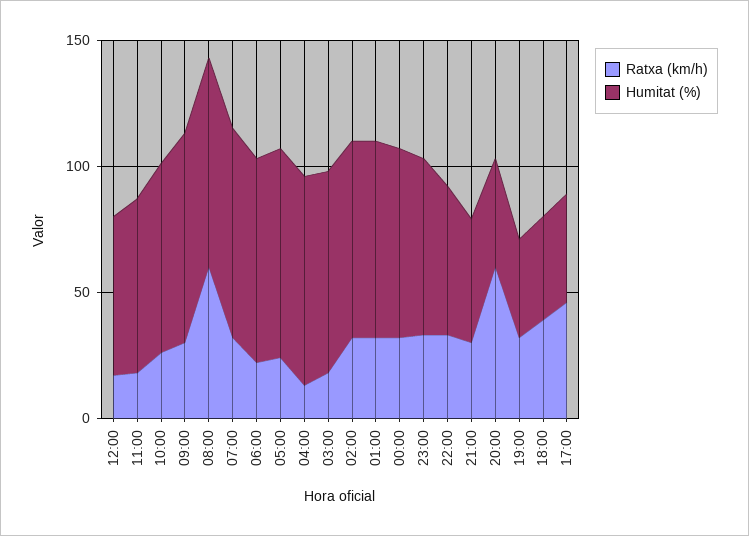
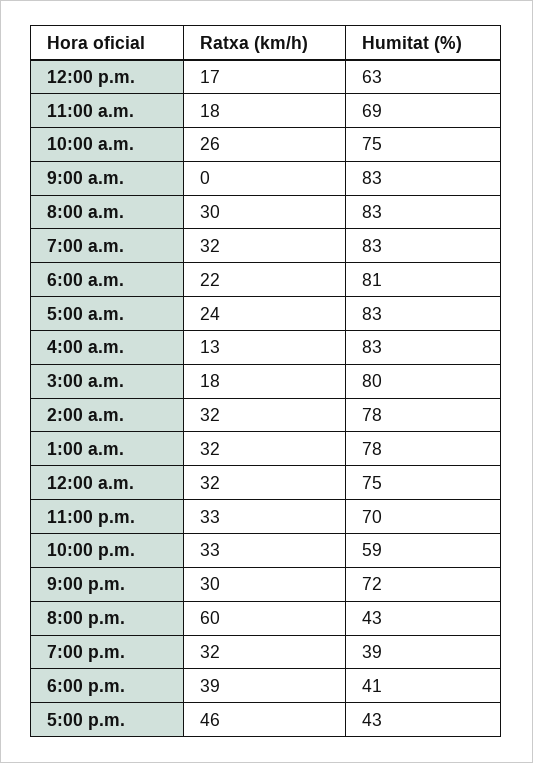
Ratxa (km/h), 09:00: 30 -> 0
Ratxa (km/h), 08:00: 60 -> 30
Humitat (%), 21:00: 50 -> 72

